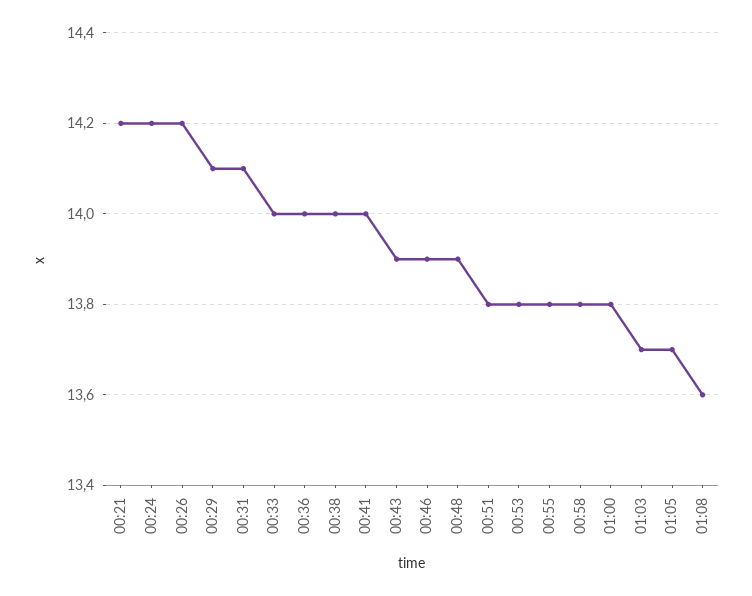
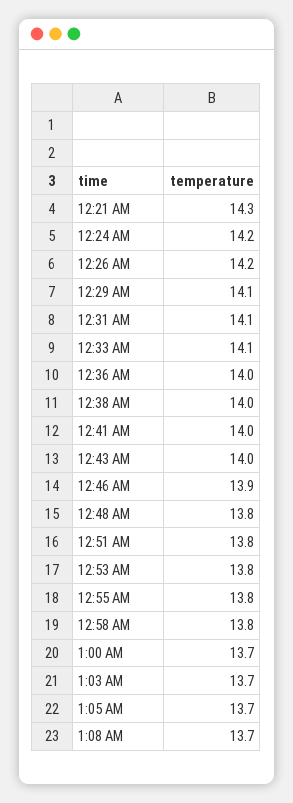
00:21: 14.2 -> 14.3
00:33: 14 -> 14.1
00:43: 13.9 -> 14
00:48: 13.9 -> 13.8
01:00: 13.8 -> 13.7
01:08: 13.6 -> 13.7

